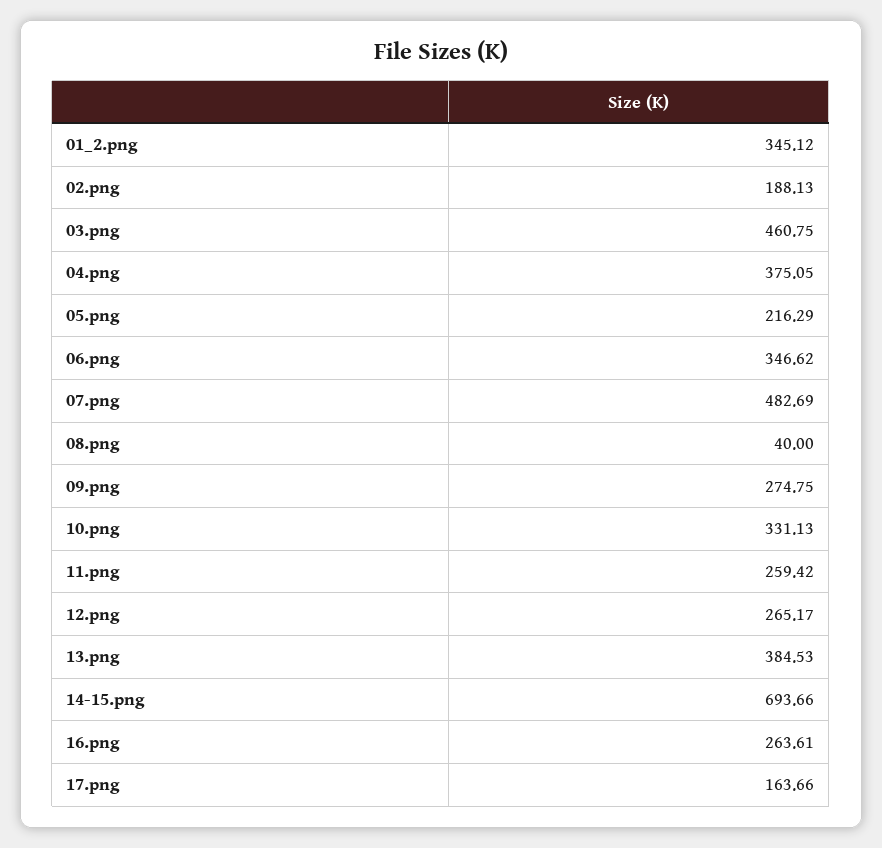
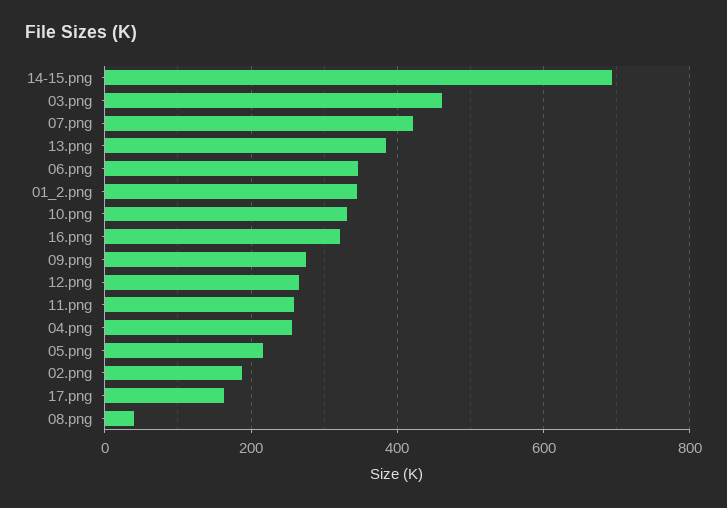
04.png: 375.05 -> 260
07.png: 482.69 -> 420
16.png: 263.61 -> 320

